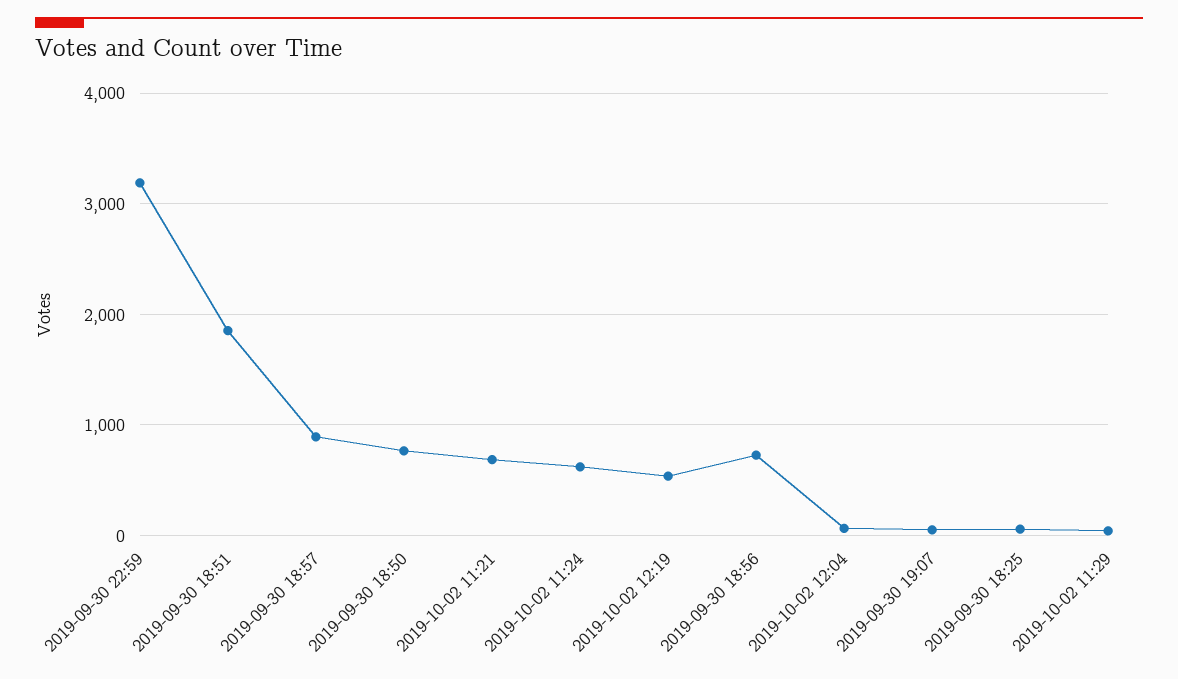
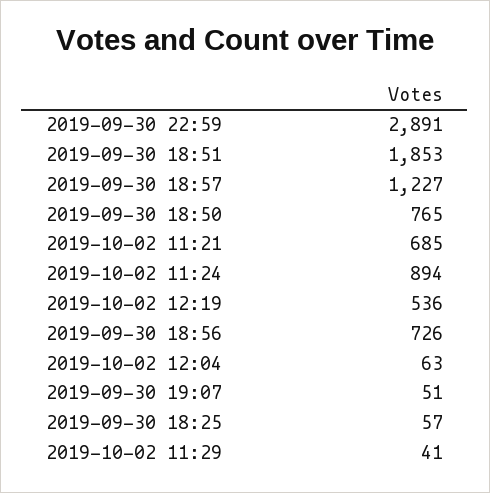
2019-09-30 22:59: 3200 -> 2891
2019-09-30 18:57: 900 -> 1227
2019-10-02 11:24: 600 -> 894

